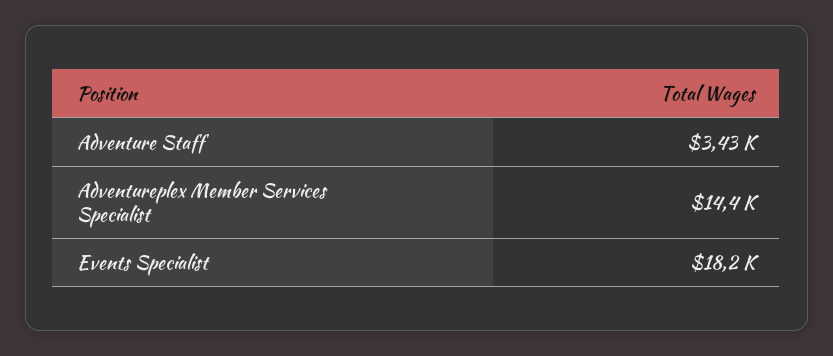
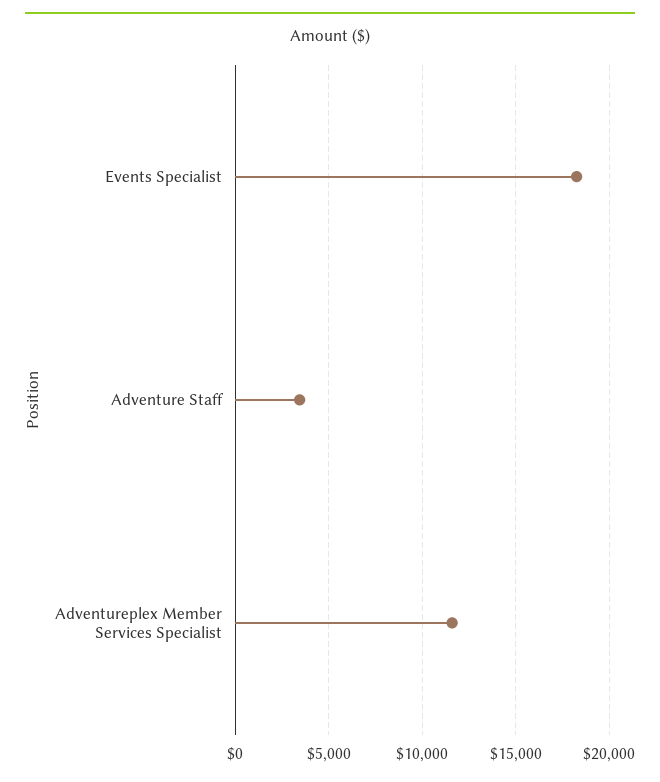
Adventureplex Member Services Specialist: 14400 -> 11500

